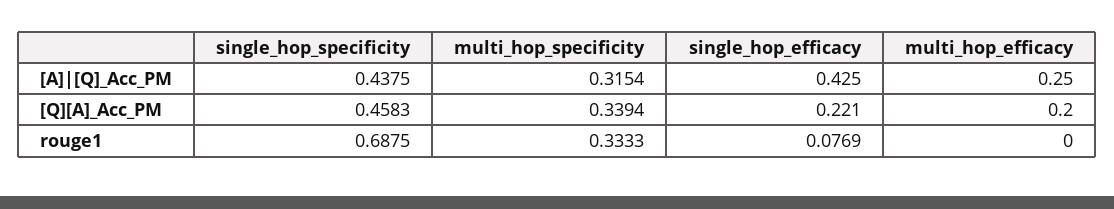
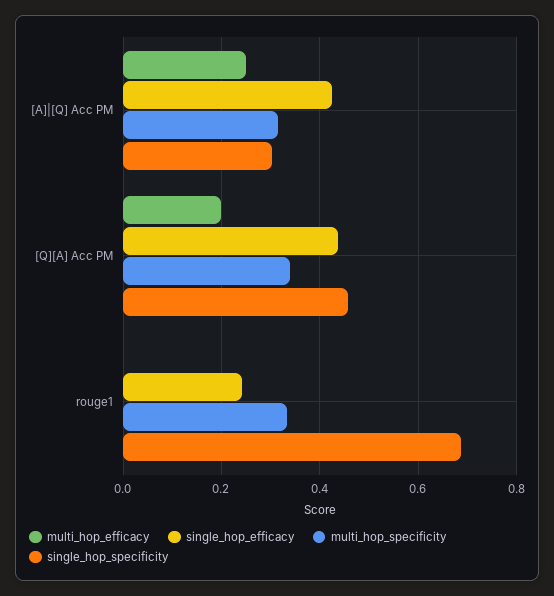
single_hop_specificity, [A]|[Q]_Acc_PM: 0.4375 -> 0.3
single_hop_efficacy, [Q][A]_Acc_PM: 0.221 -> 0.44
single_hop_efficacy, rouge1: 0.0769 -> 0.24

